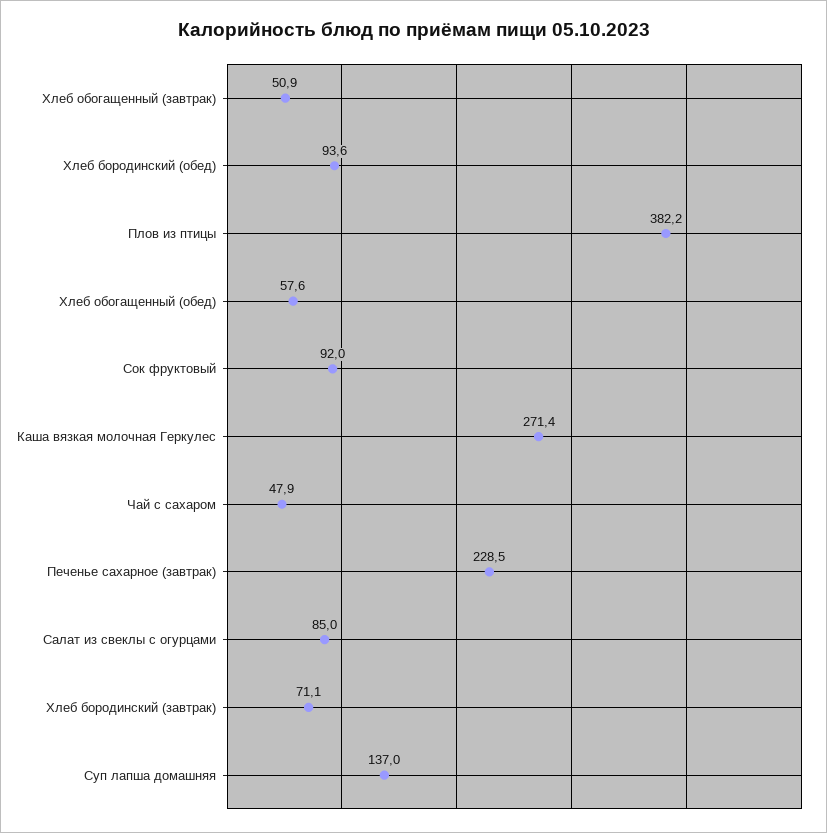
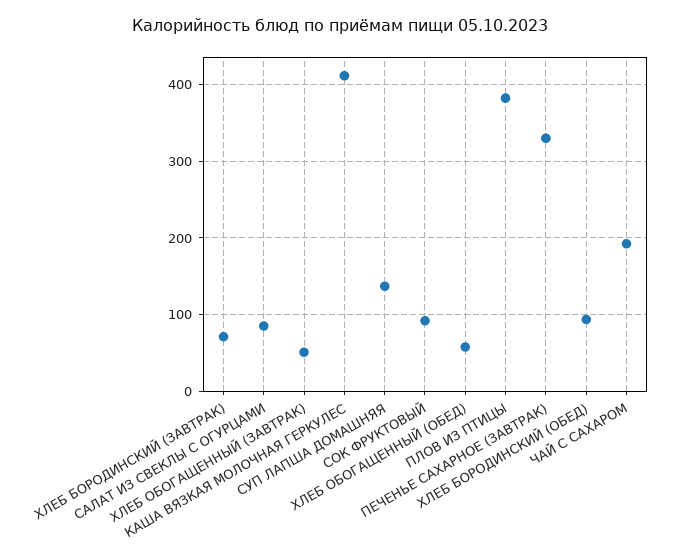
Каша вязкая молочная Геркулес: 271.4 -> 410
Чай с сахаром: 47.9 -> 190
Печенье сахарное (завтрак): 228.5 -> 330

